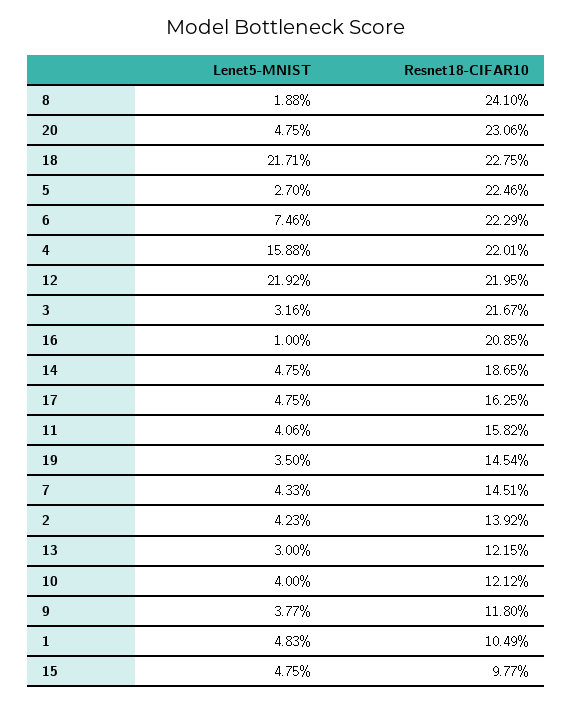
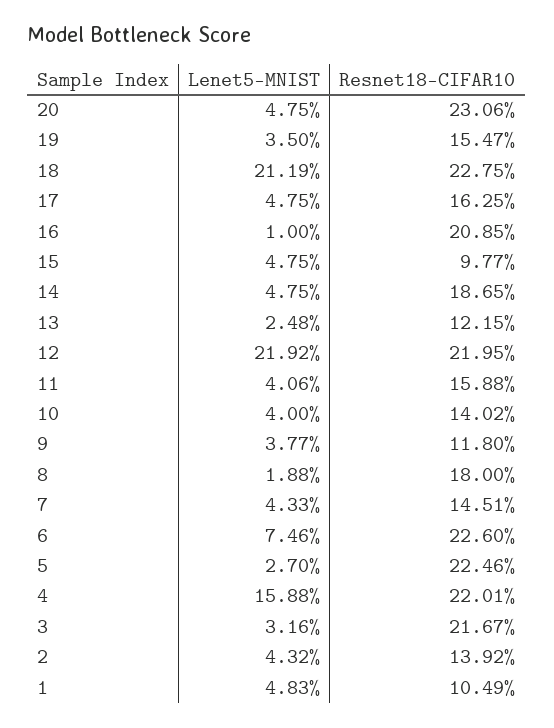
Resnet18-CIFAR10, 8: 24.1 -> 18
Lenet5-MNIST, 18: 21.71 -> 21.19
Resnet18-CIFAR10, 6: 22.29 -> 22.6
Resnet18-CIFAR10, 11: 15.82 -> 15.88
Resnet18-CIFAR10, 19: 14.54 -> 15.47
Lenet5-MNIST, 2: 4.23 -> 4.32
Lenet5-MNIST, 13: 3 -> 2.48
Resnet18-CIFAR10, 10: 12.12 -> 14.02

